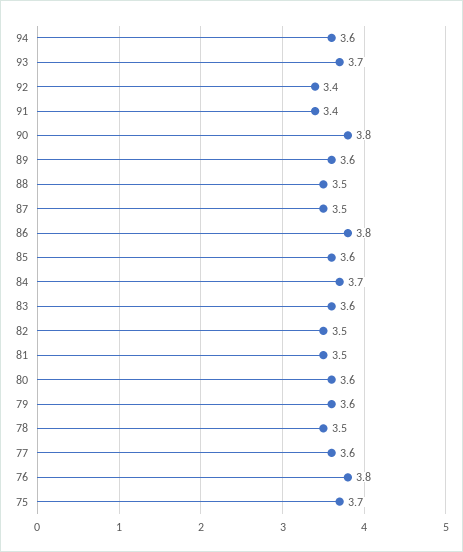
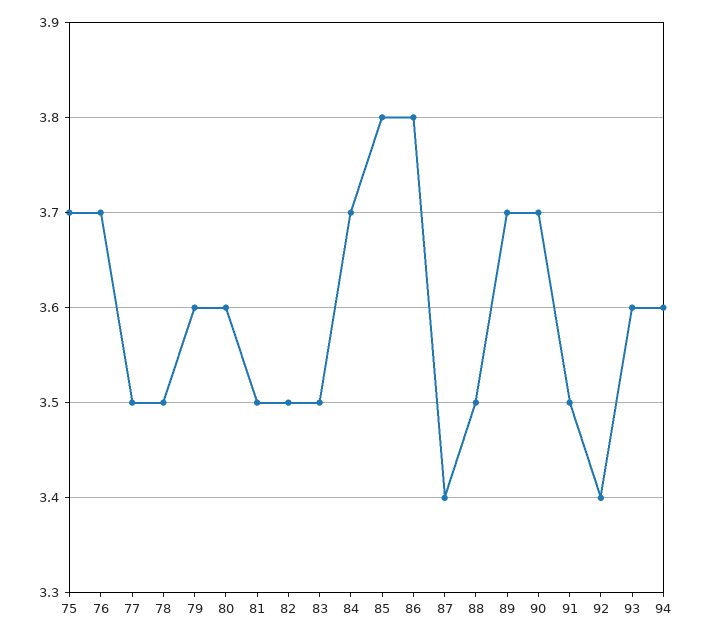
93: 3.7 -> 3.6
91: 3.4 -> 3.5
90: 3.8 -> 3.7
89: 3.6 -> 3.7
87: 3.5 -> 3.4
85: 3.6 -> 3.8
83: 3.6 -> 3.5
77: 3.6 -> 3.5
76: 3.8 -> 3.7

